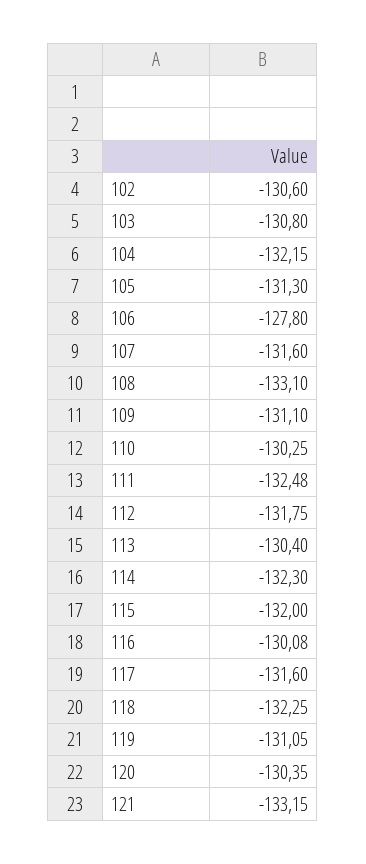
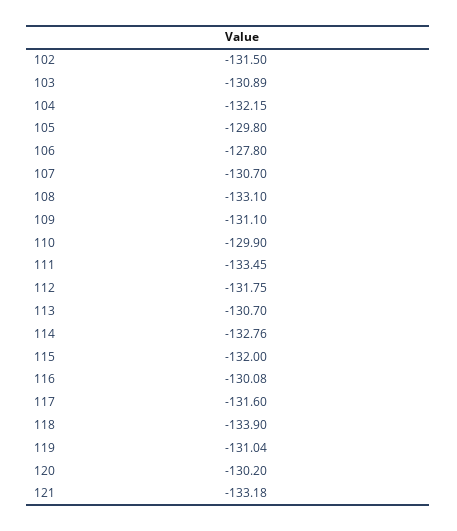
102: -130.6 -> -131.5
103: -130.8 -> -130.89
105: -131.3 -> -129.8
107: -131.6 -> -130.7
110: -130.25 -> -129.9
111: -132.48 -> -133.45
113: -130.4 -> -130.7
114: -132.3 -> -132.76
118: -132.25 -> -133.9
119: -131.05 -> -131.04
120: -130.35 -> -130.2
121: -133.15 -> -133.18

